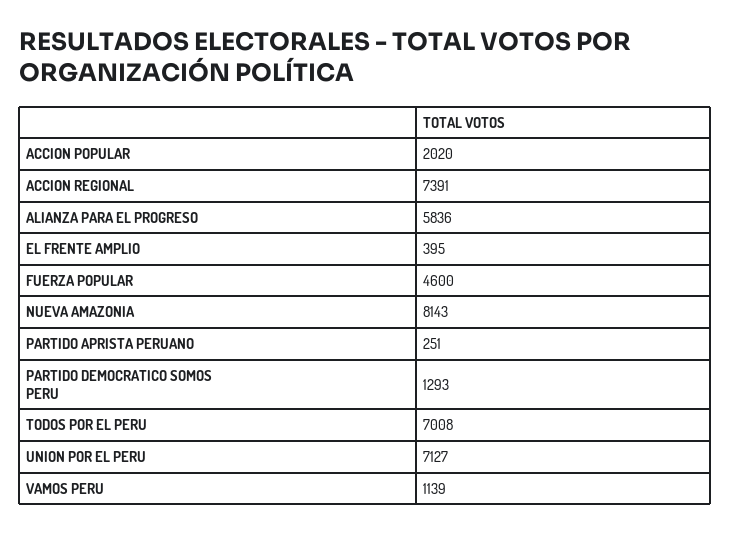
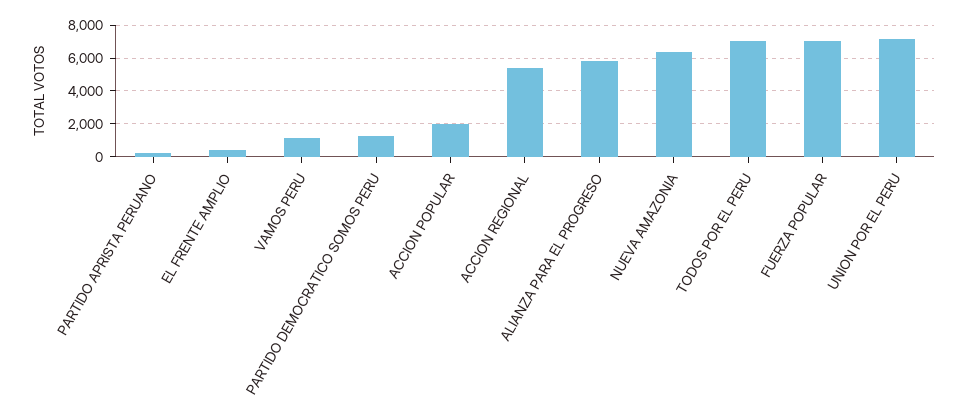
ACCION REGIONAL: 7391 -> 5500
FUERZA POPULAR: 4600 -> 7000
NUEVA AMAZONIA: 8143 -> 6500

